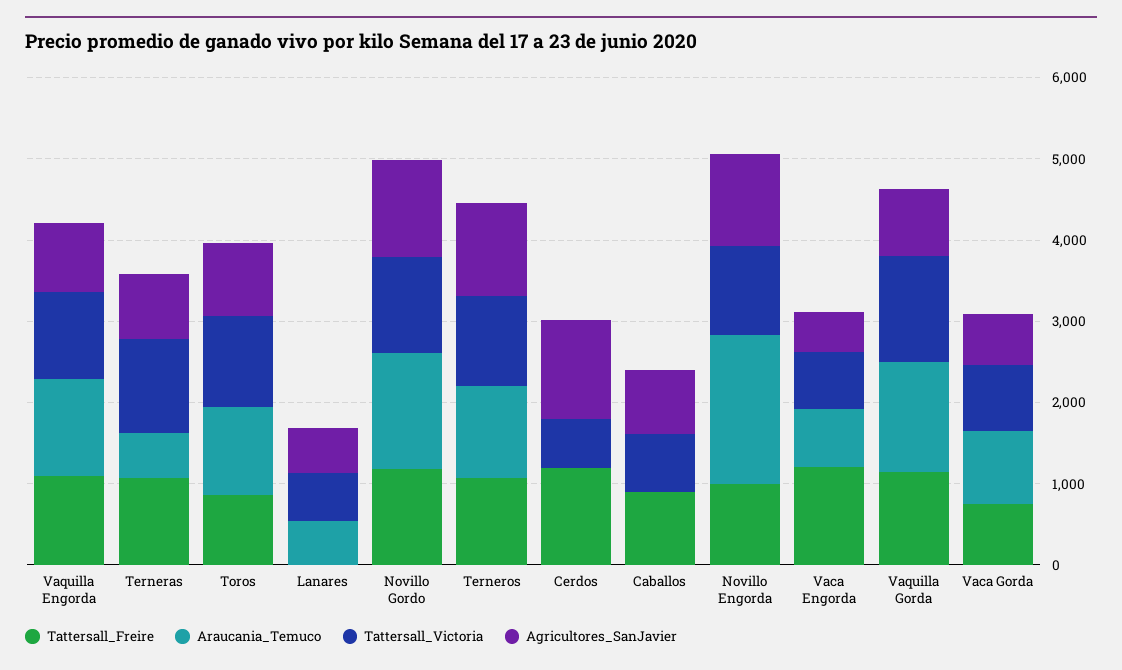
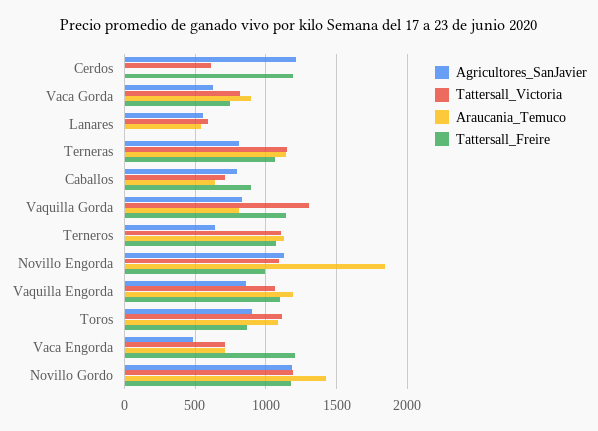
Araucania_Temuco, Terneras: 600 -> 1150
Agricultores_SanJavier, Terneros: 1200 -> 650
Araucania_Temuco, Caballos: 0 -> 650
Araucania_Temuco, Vaquilla Gorda: 1400 -> 800

